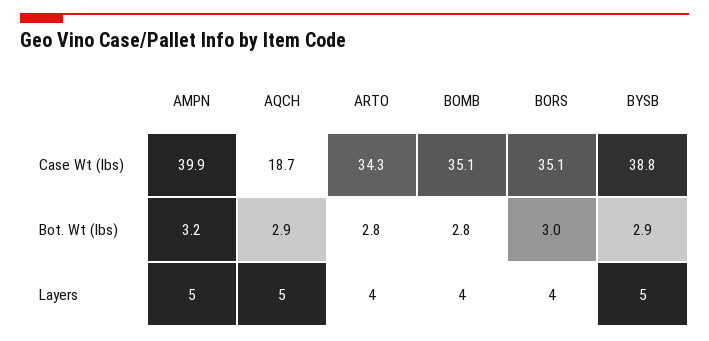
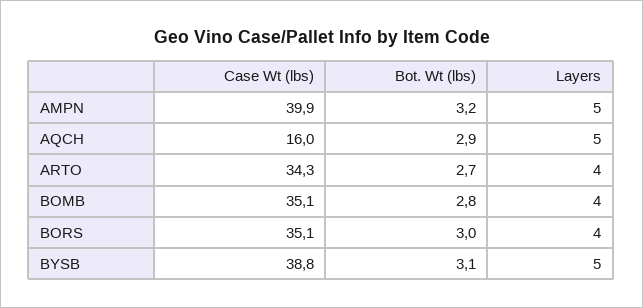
AQCH, Case Wt (lbs): 18.7 -> 16
ARTO, Bot. Wt (lbs): 2.8 -> 2.7
BYSB, Bot. Wt (lbs): 2.9 -> 3.1

